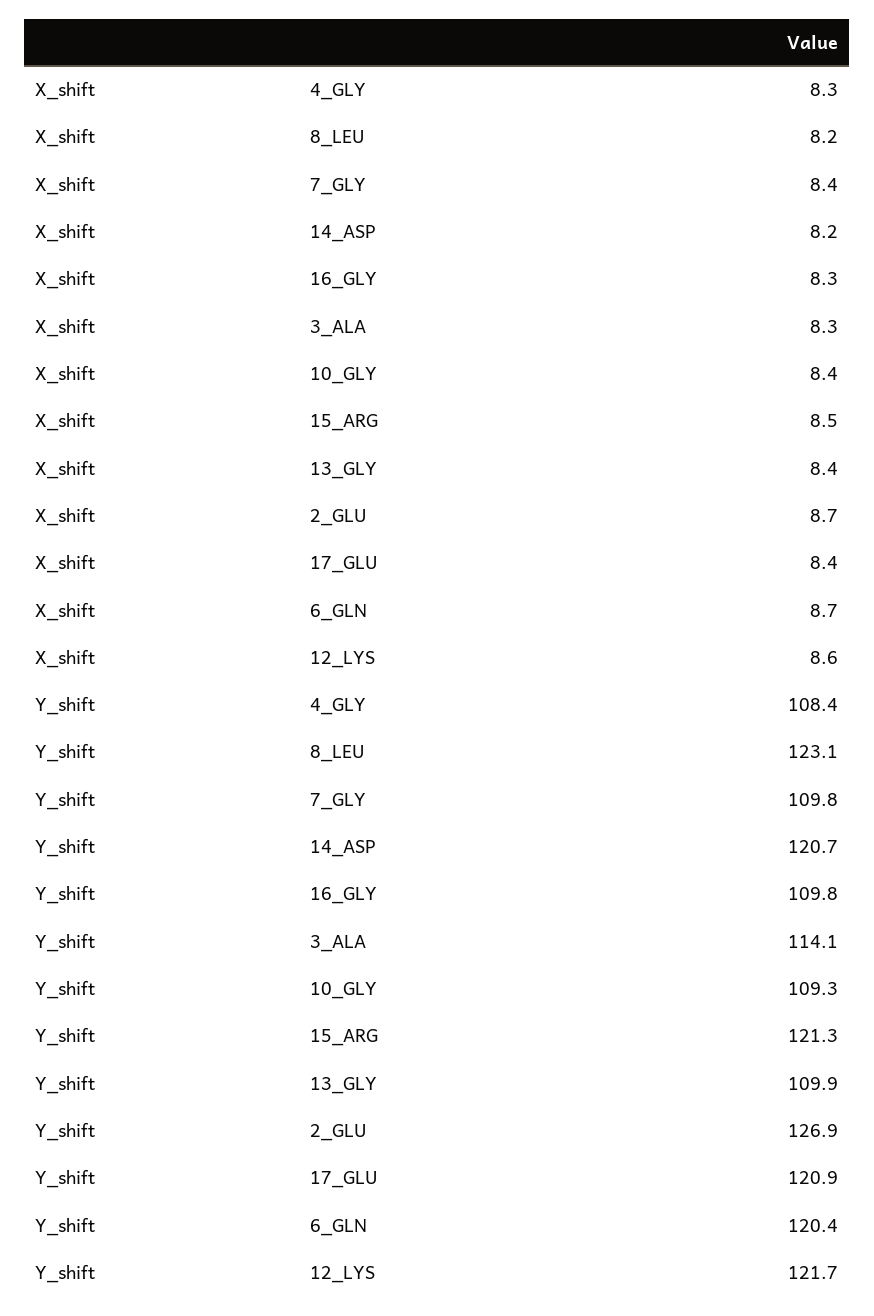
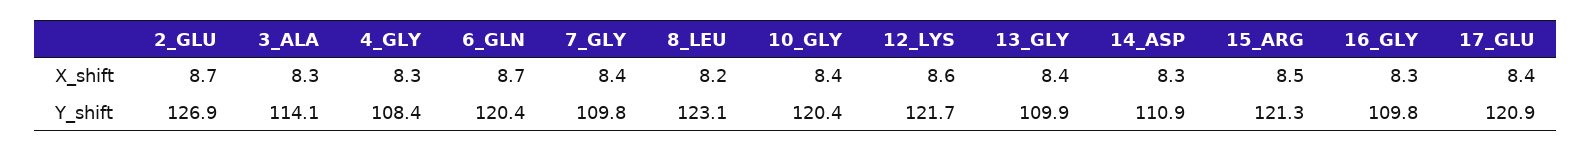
X_shift, 14_ASP: 8.2 -> 8.3
Y_shift, 14_ASP: 120.7 -> 110.9
Y_shift, 10_GLY: 109.3 -> 120.4

